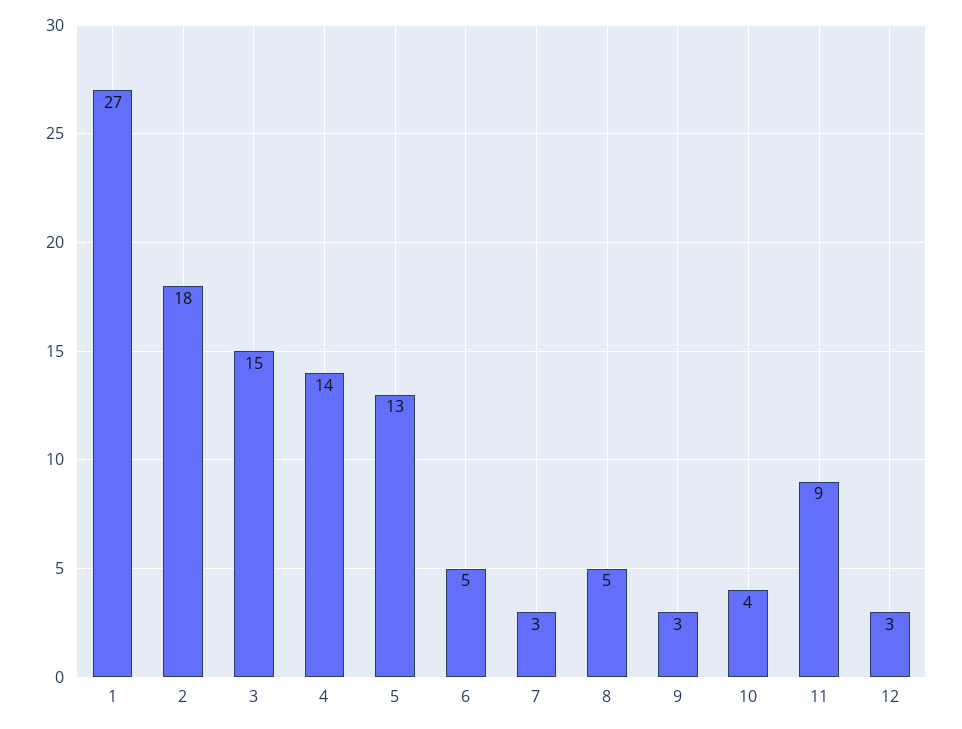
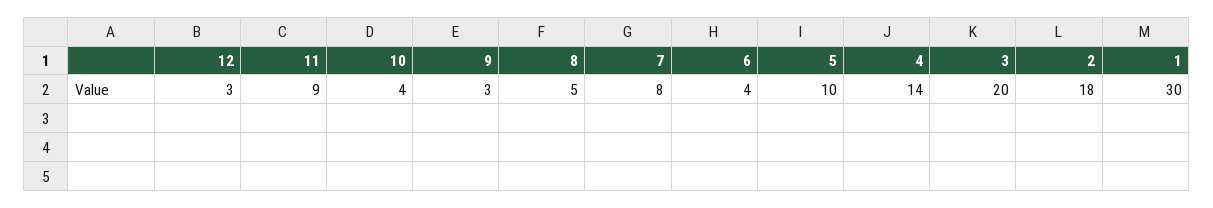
1: 27 -> 30
3: 15 -> 20
5: 13 -> 10
6: 5 -> 4
7: 3 -> 8

